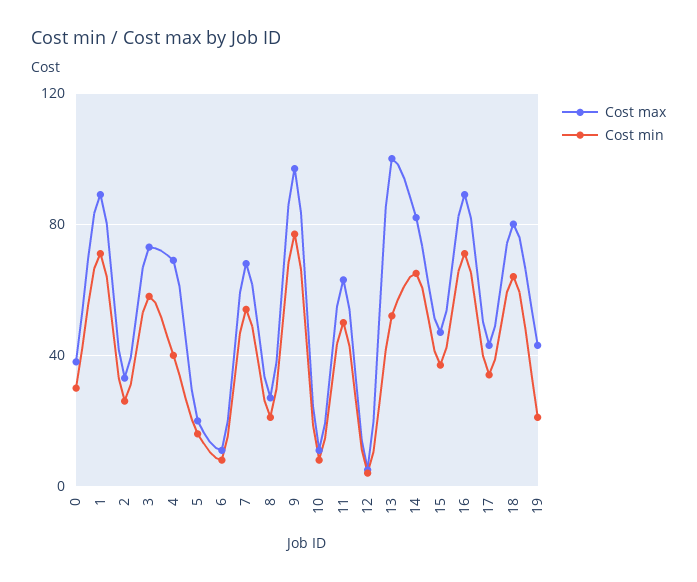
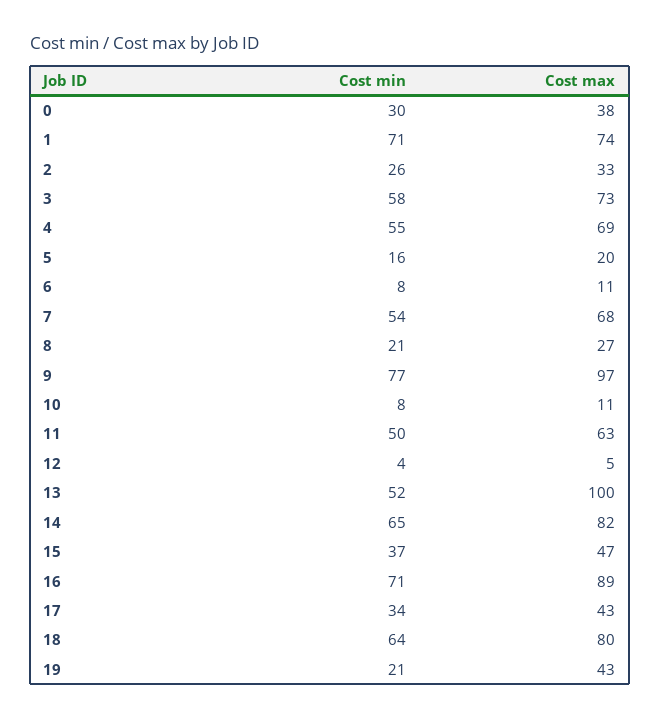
Cost max, 1: 90 -> 74
Cost min, 4: 40 -> 55

